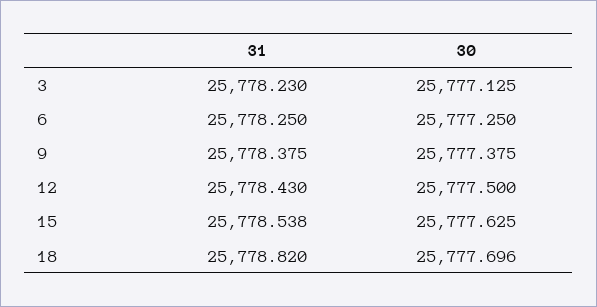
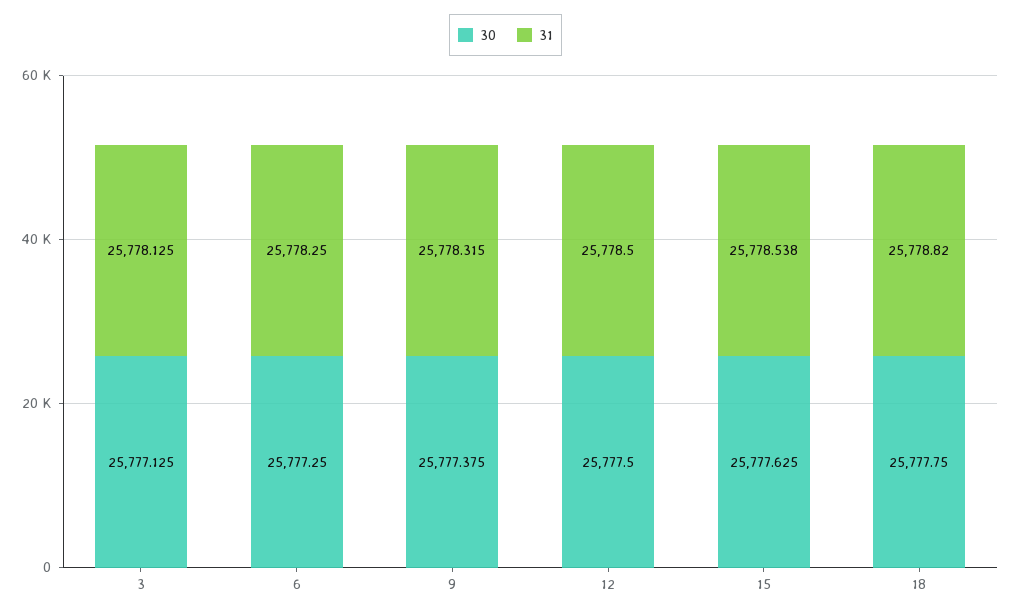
31, 3: 25778.23 -> 25778.125
31, 9: 25778.375 -> 25778.315
31, 12: 25778.43 -> 25778.5
30, 18: 25777.696 -> 25777.75

